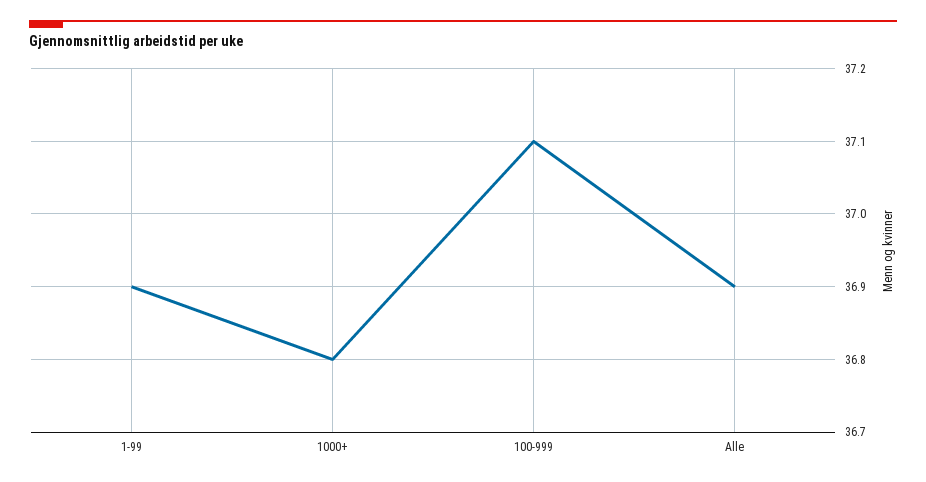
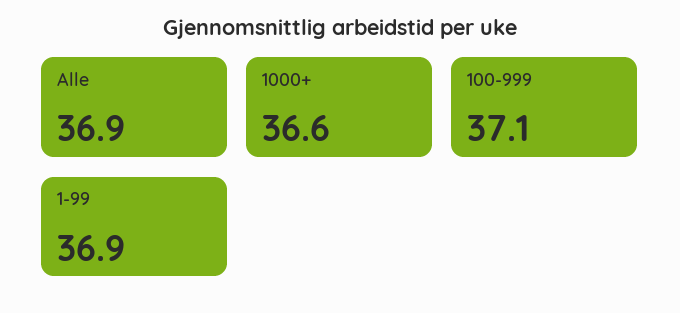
1000+: 36.8 -> 36.6

